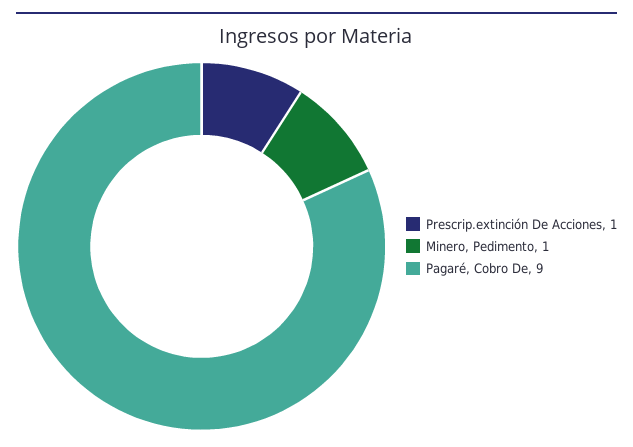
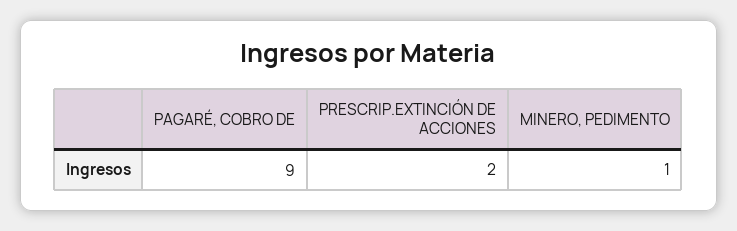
Prescrip.extinción De Acciones: 1 -> 2

